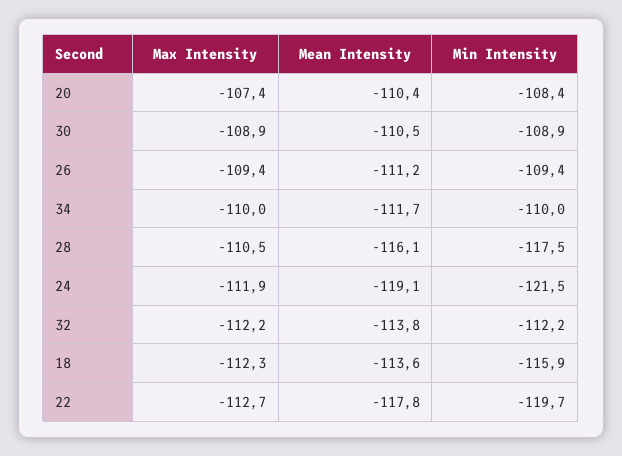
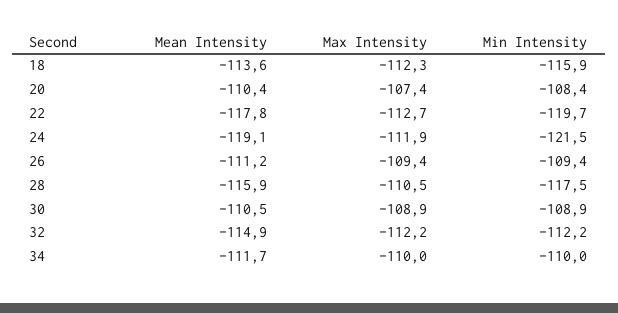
Mean Intensity, 28: -116.1 -> -115.9
Mean Intensity, 32: -113.8 -> -114.9

